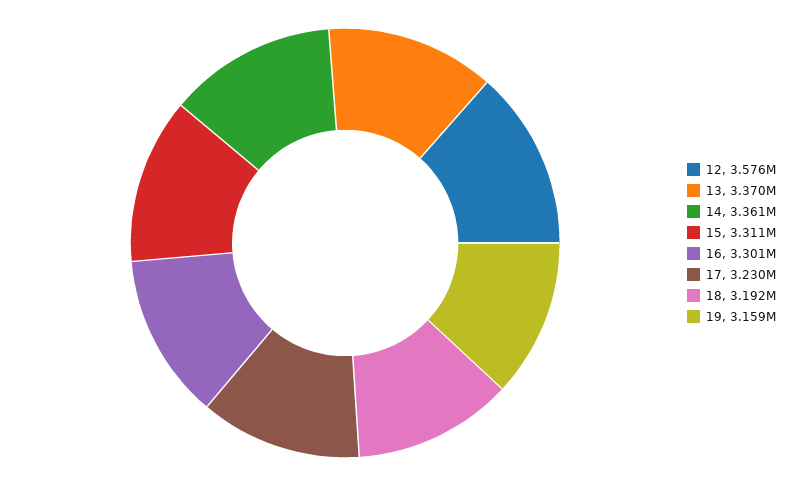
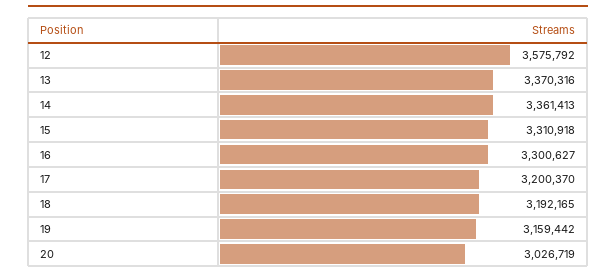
17: 3230000 -> 3200370
20: none -> 3026719

